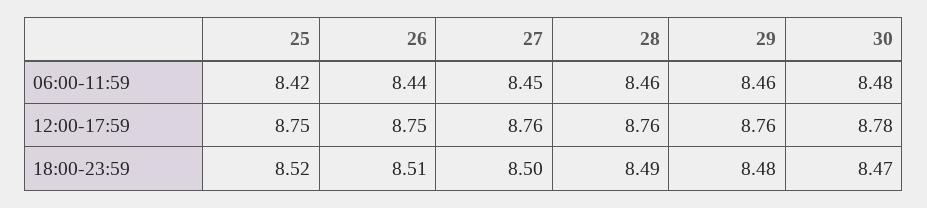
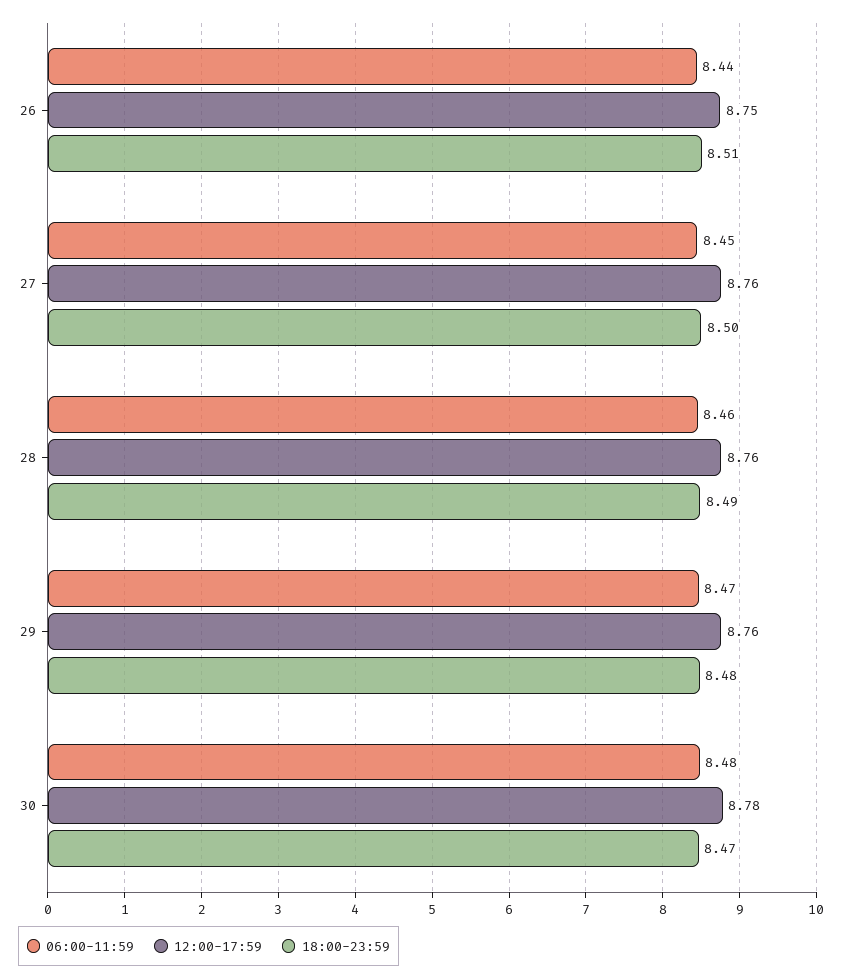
06:00-11:59, 25: 8.42 -> none
06:00-11:59, 29: 8.46 -> 8.47
12:00-17:59, 25: 8.75 -> none
18:00-23:59, 25: 8.52 -> none

